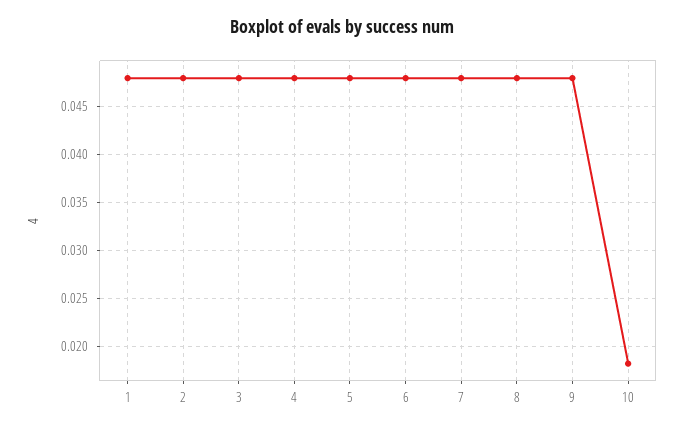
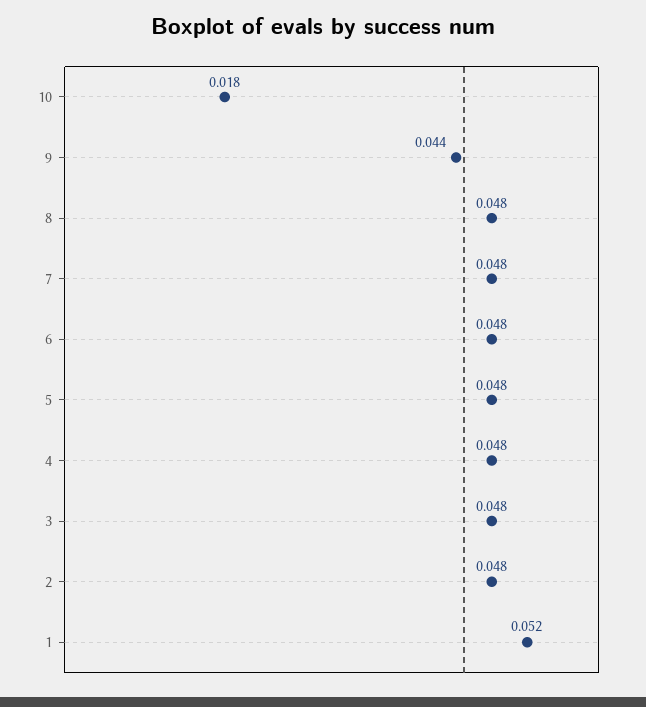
1: 0.048 -> 0.052
9: 0.048 -> 0.044

